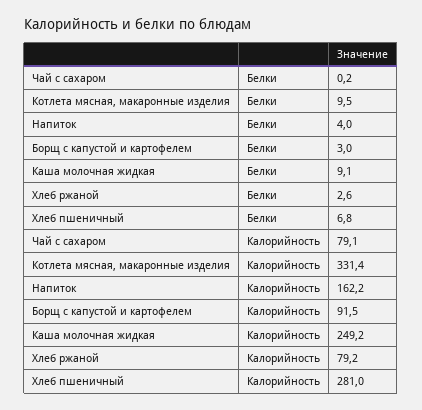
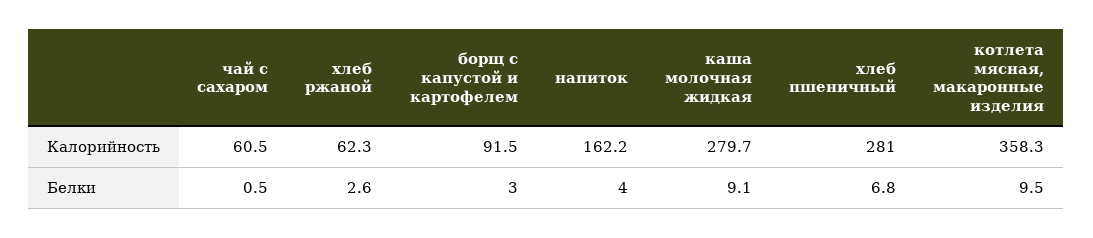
Чай с сахаром, Белки: 0.2 -> 0.5
Чай с сахаром, Калорийность: 79.1 -> 60.5
Котлета мясная, макаронные изделия, Калорийность: 331.4 -> 358.3
Каша молочная жидкая, Калорийность: 249.2 -> 279.7
Хлеб ржаной, Калорийность: 79.2 -> 62.3

